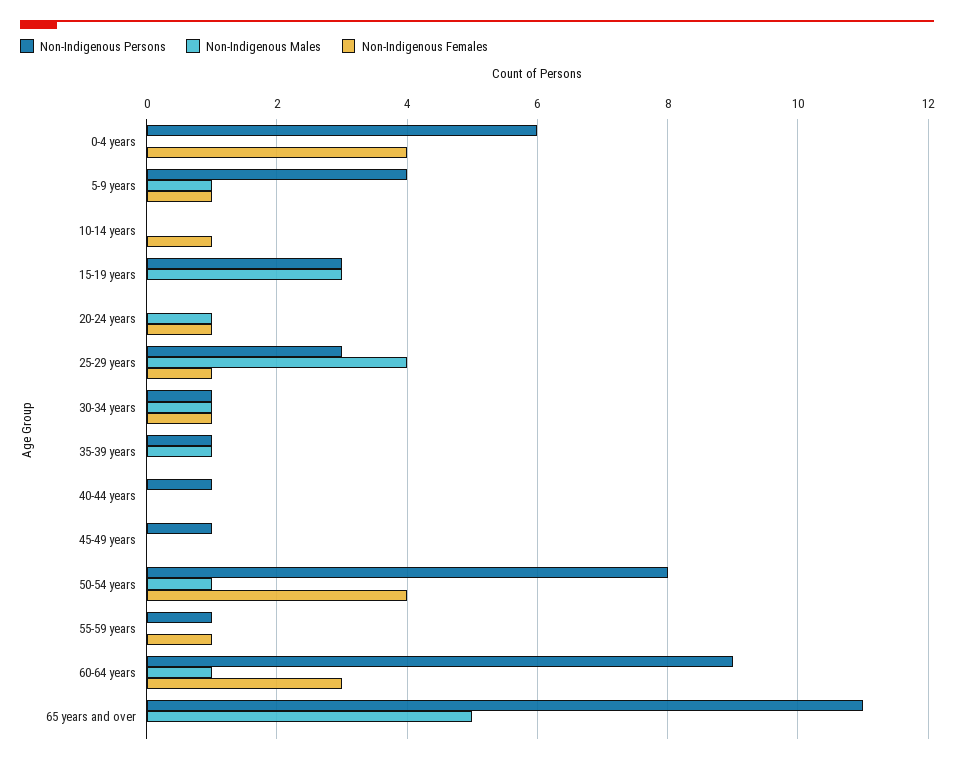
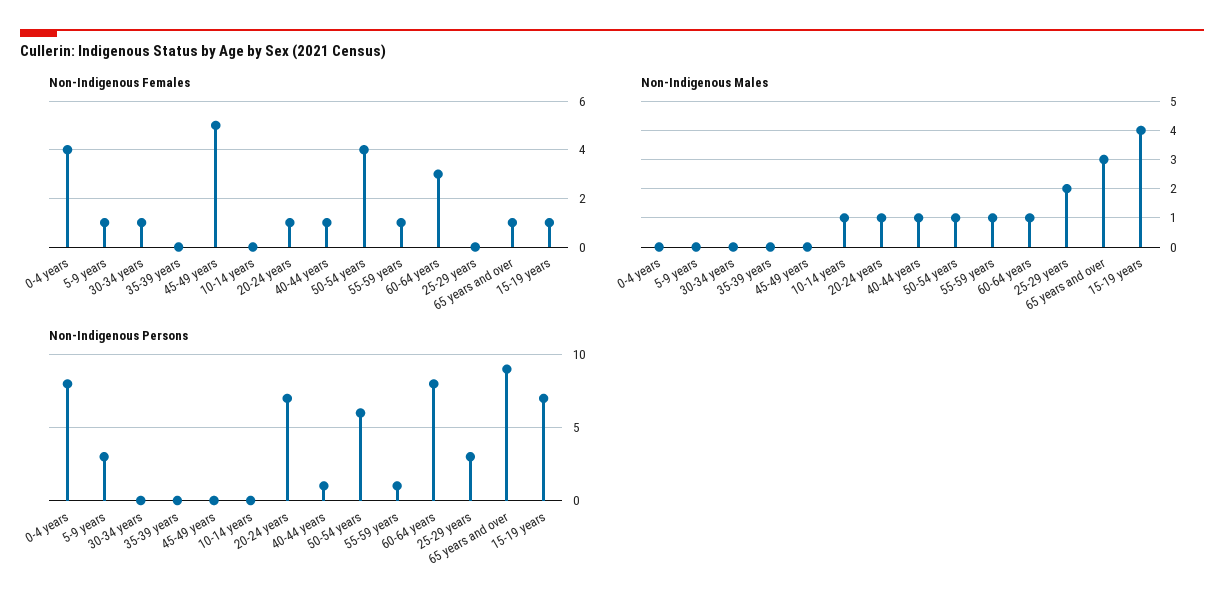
Non-Indigenous Persons, 0-4 years: 6 -> 8
Non-Indigenous Persons, 5-9 years: 4 -> 3
Non-Indigenous Males, 5-9 years: 1 -> 0
Non-Indigenous Males, 10-14 years: 0 -> 1
Non-Indigenous Females, 10-14 years: 1 -> 0
Non-Indigenous Persons, 15-19 years: 3 -> 7
Non-Indigenous Males, 15-19 years: 3 -> 4
Non-Indigenous Females, 15-19 years: 0 -> 1
Non-Indigenous Persons, 20-24 years: 0 -> 7
Non-Indigenous Males, 25-29 years: 4 -> 2
Non-Indigenous Females, 25-29 years: 1 -> 0
Non-Indigenous Persons, 30-34 years: 1 -> 0
Non-Indigenous Males, 30-34 years: 1 -> 0
Non-Indigenous Persons, 35-39 years: 1 -> 0
Non-Indigenous Males, 35-39 years: 1 -> 0
Non-Indigenous Males, 40-44 years: 0 -> 1
Non-Indigenous Females, 40-44 years: 0 -> 1
Non-Indigenous Persons, 45-49 years: 1 -> 0
Non-Indigenous Females, 45-49 years: 0 -> 5
Non-Indigenous Persons, 50-54 years: 8 -> 6
Non-Indigenous Males, 55-59 years: 0 -> 1
Non-Indigenous Persons, 60-64 years: 9 -> 8
Non-Indigenous Persons, 65 years and over: 11 -> 9
Non-Indigenous Males, 65 years and over: 5 -> 3
Non-Indigenous Females, 65 years and over: 0 -> 1

